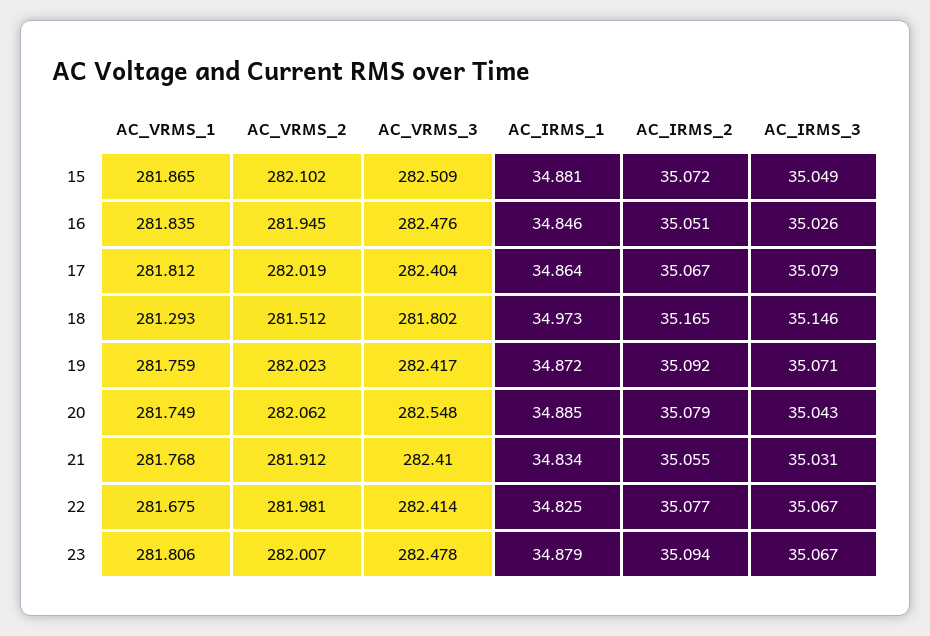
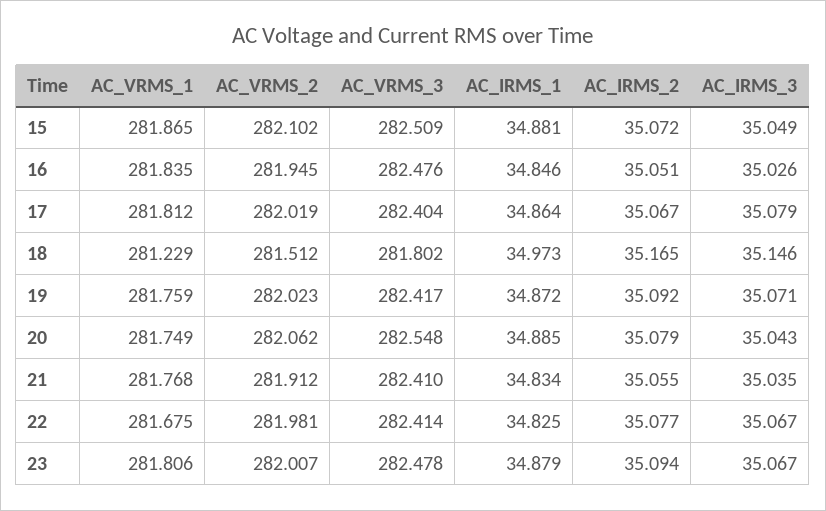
AC_VRMS_1, 18: 281.293 -> 281.229
AC_IRMS_3, 21: 35.031 -> 35.035

